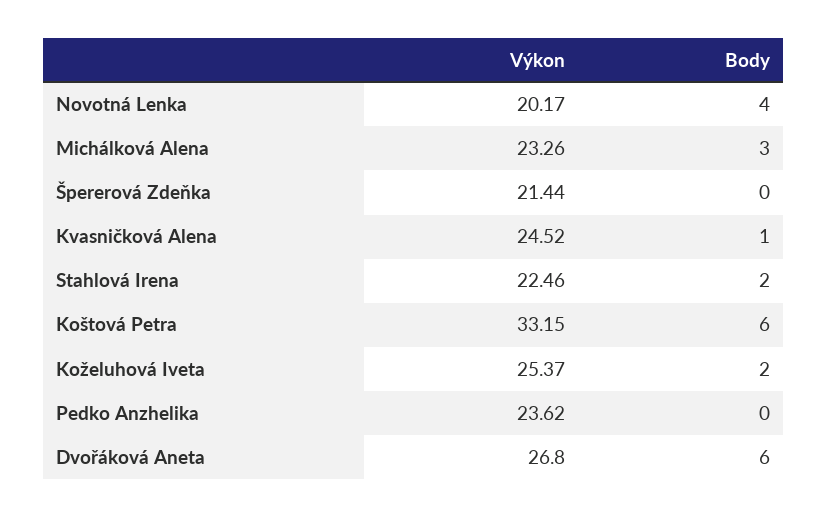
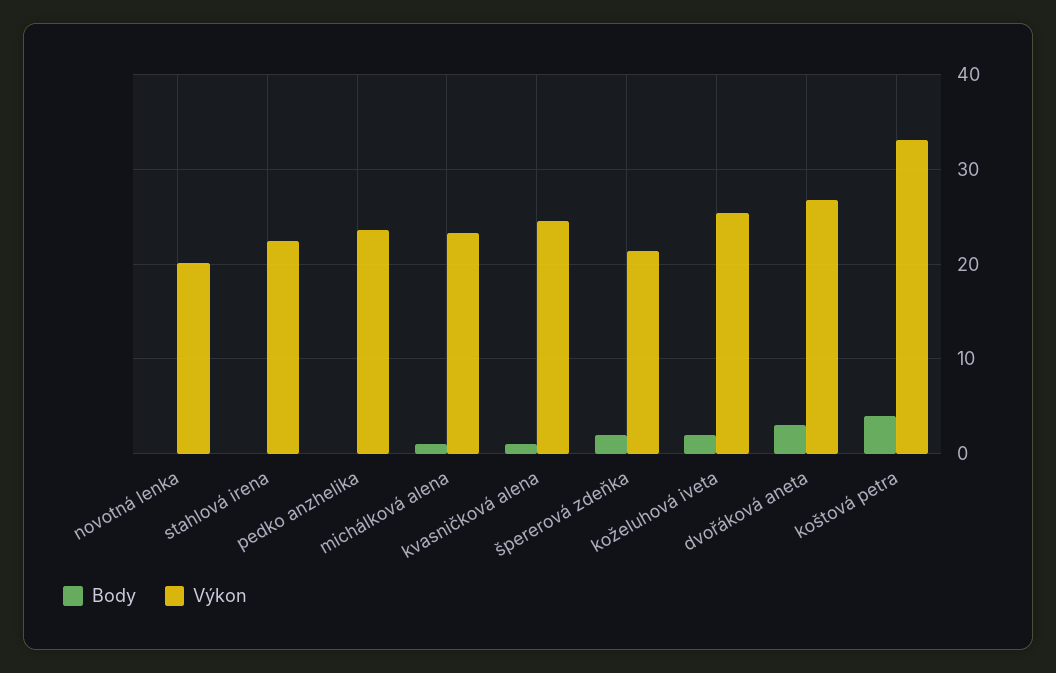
Body, Novotná Lenka: 4 -> 0
Body, Michálková Alena: 3 -> 1
Body, Špererová Zdeňka: 0 -> 2
Body, Stahlová Irena: 2 -> 0
Body, Koštová Petra: 6 -> 4
Body, Dvořáková Aneta: 6 -> 3

